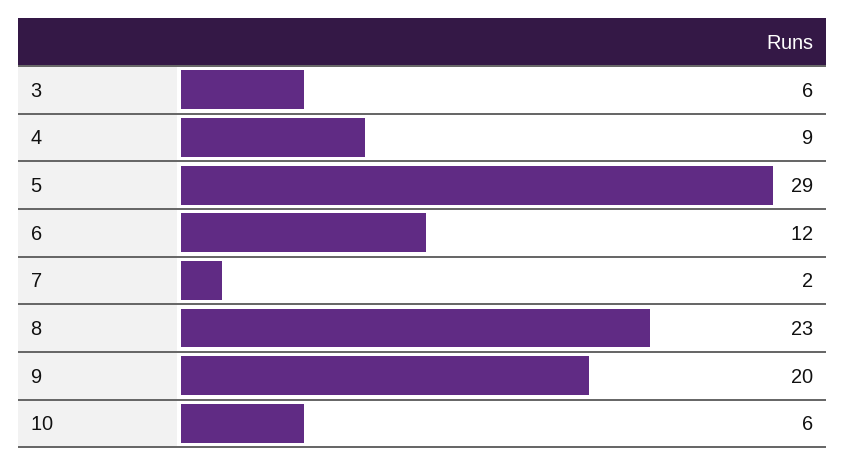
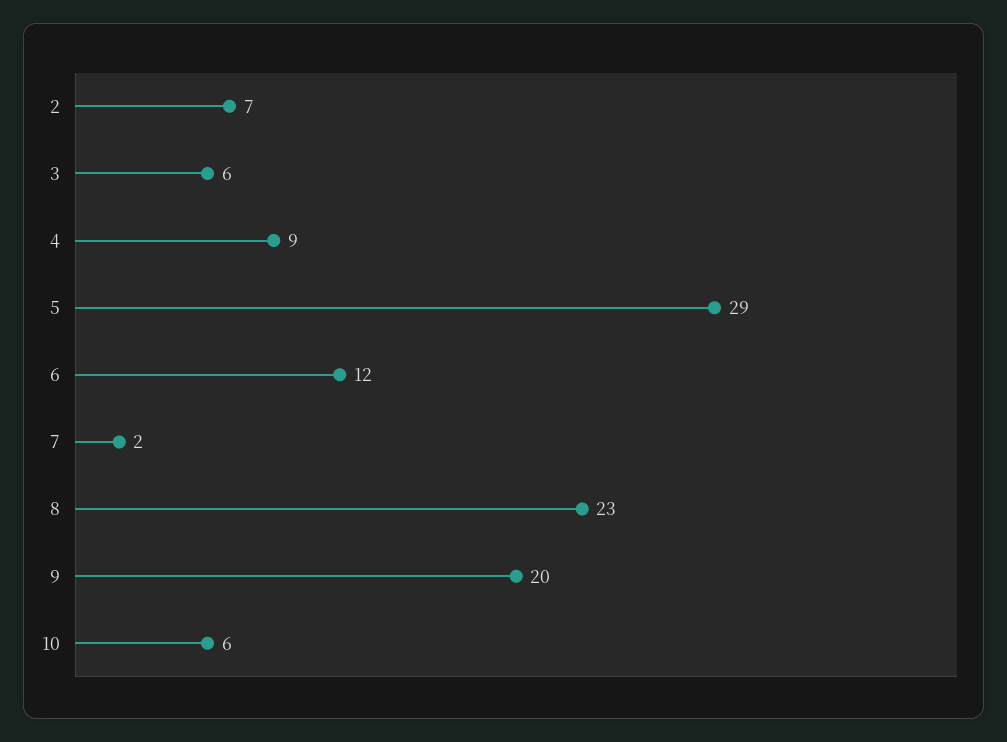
2: none -> 7

